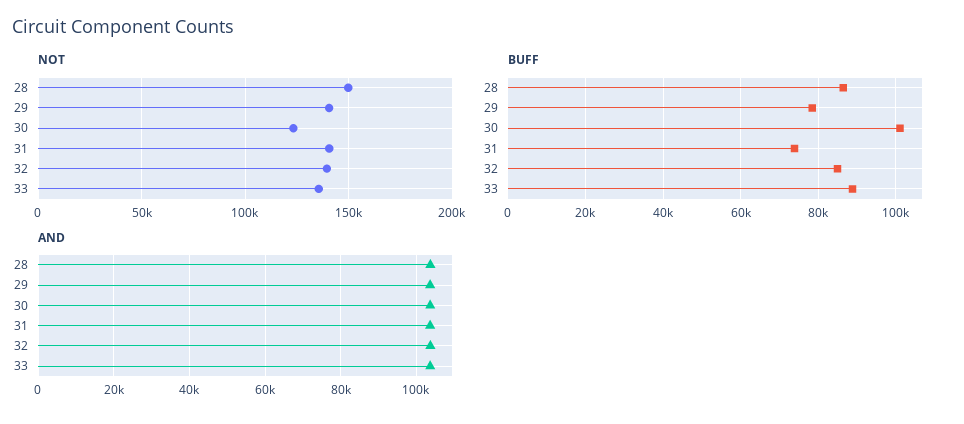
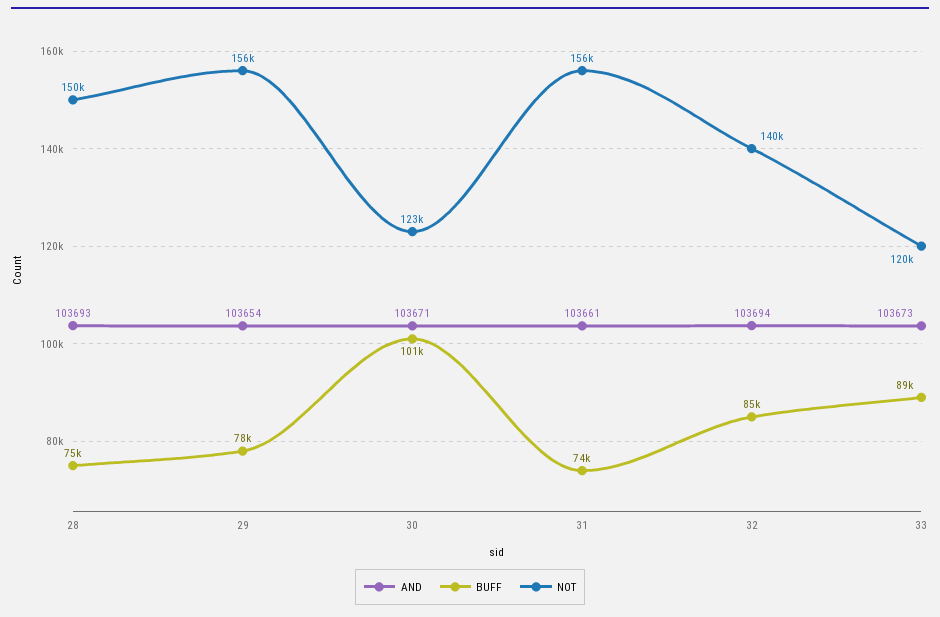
NOT, 29: 140000 -> 156000
NOT, 31: 140000 -> 156000
NOT, 33: 135000 -> 120000
BUFF, 28: 86000 -> 75000

